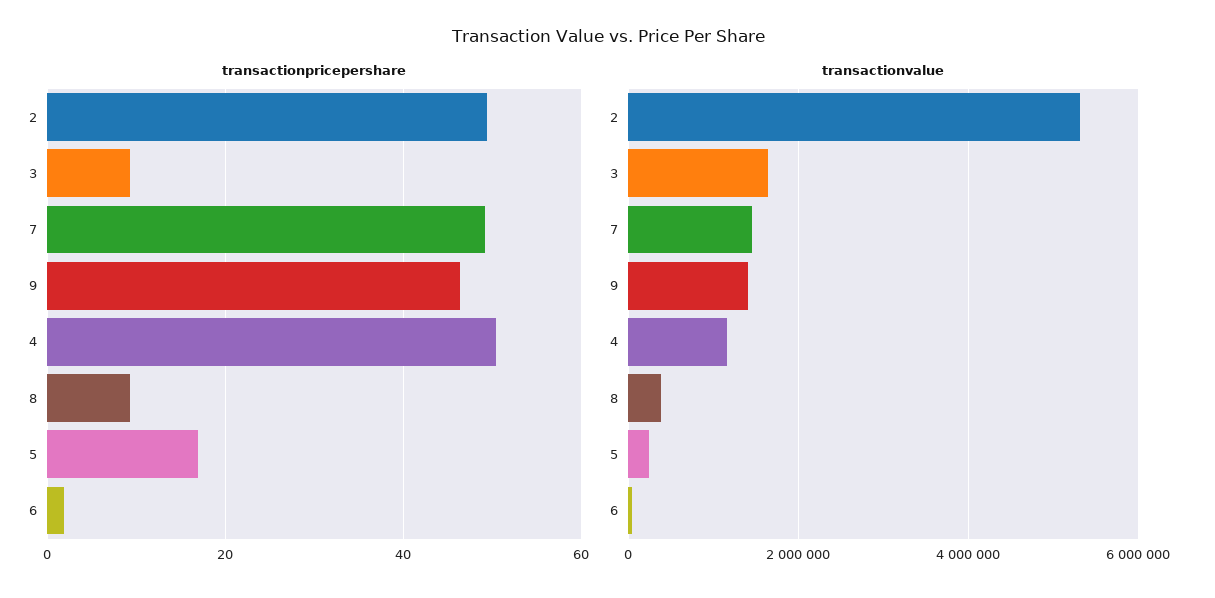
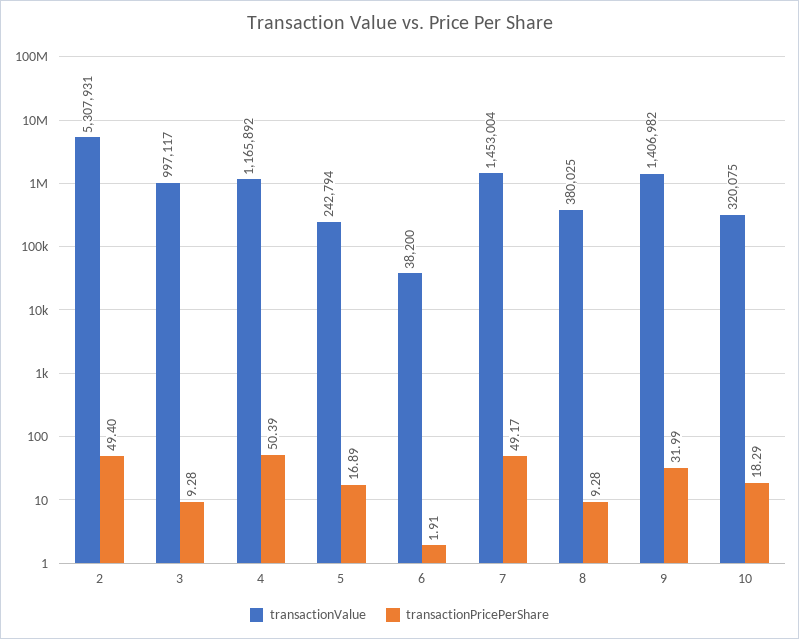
transactionpricepershare, 9: 46 -> 31.99
transactionvalue, 3: 1600000 -> 997117
transactionvalue, 10: none -> 320075
transactionpricepershare, 10: none -> 18.29

